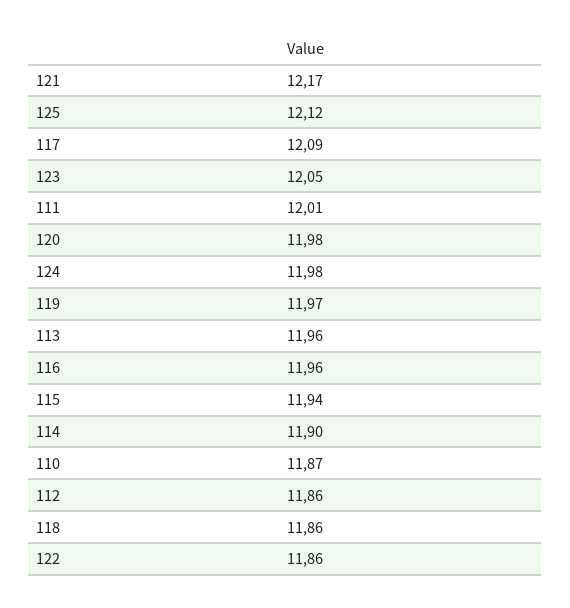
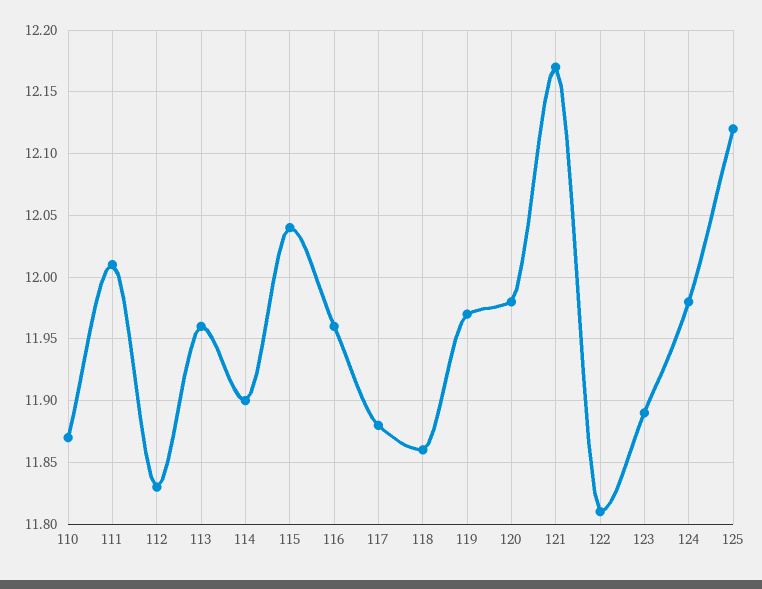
117: 12.09 -> 11.88
123: 12.05 -> 11.89
115: 11.94 -> 12.04
112: 11.86 -> 11.83
122: 11.86 -> 11.81

